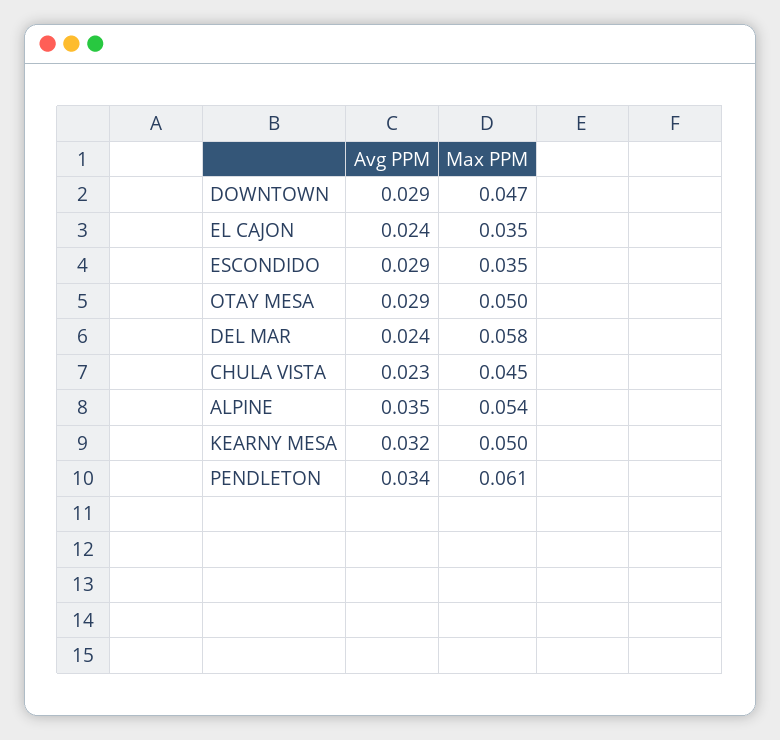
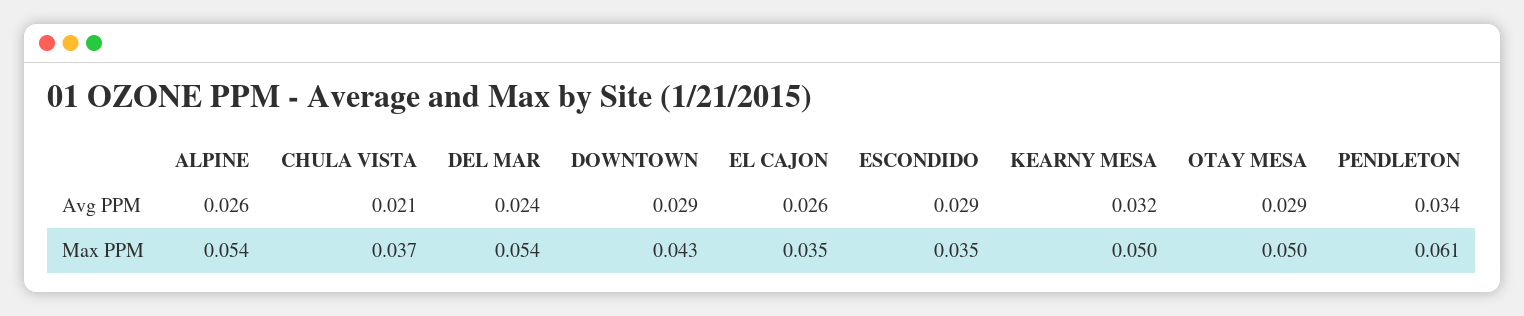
Max PPM, DOWNTOWN: 0.047 -> 0.043
Avg PPM, EL CAJON: 0.024 -> 0.026
Max PPM, DEL MAR: 0.058 -> 0.054
Avg PPM, CHULA VISTA: 0.023 -> 0.021
Max PPM, CHULA VISTA: 0.045 -> 0.037
Avg PPM, ALPINE: 0.035 -> 0.026

